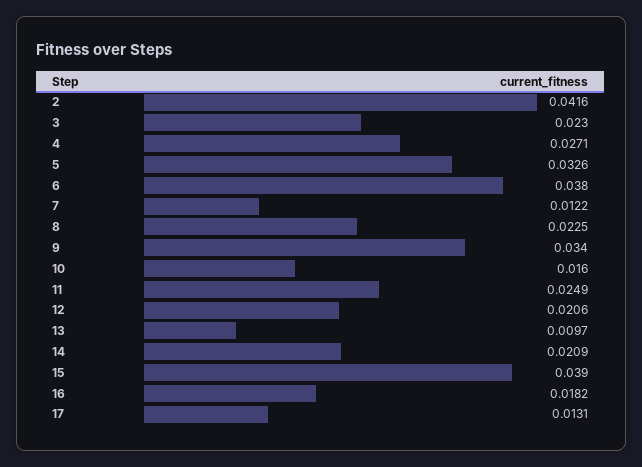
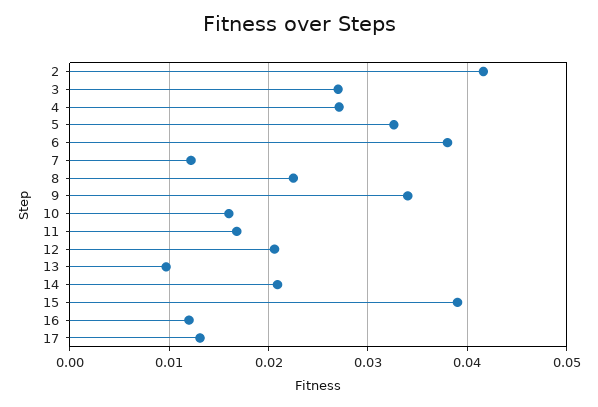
3: 0.023 -> 0.027
11: 0.0249 -> 0.017
16: 0.0182 -> 0.012

